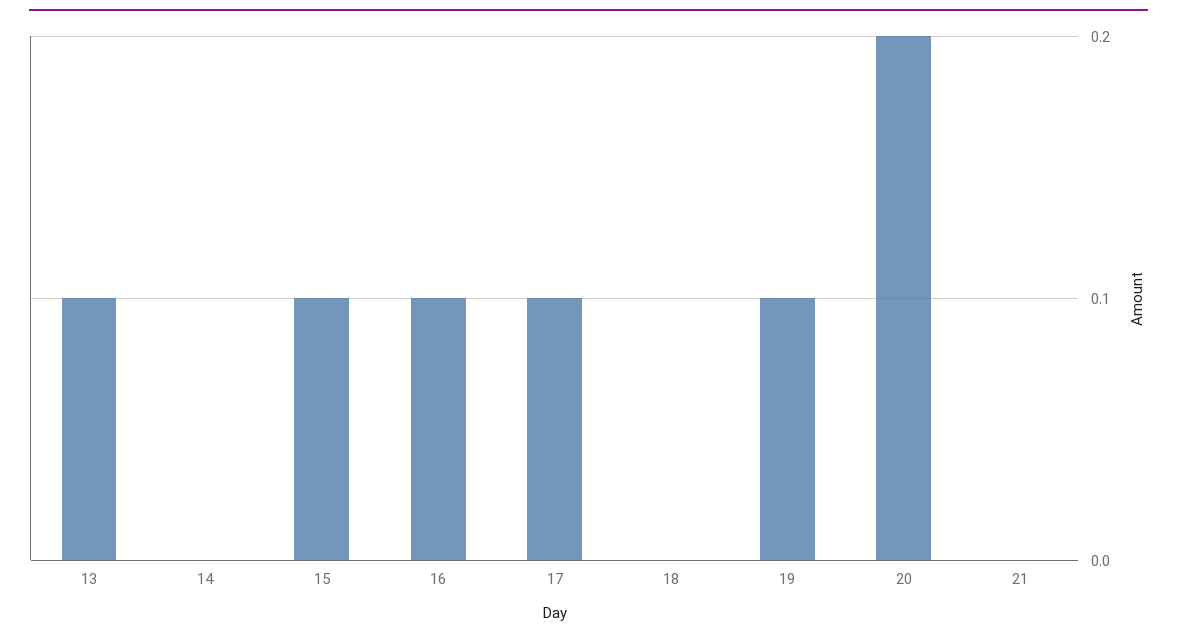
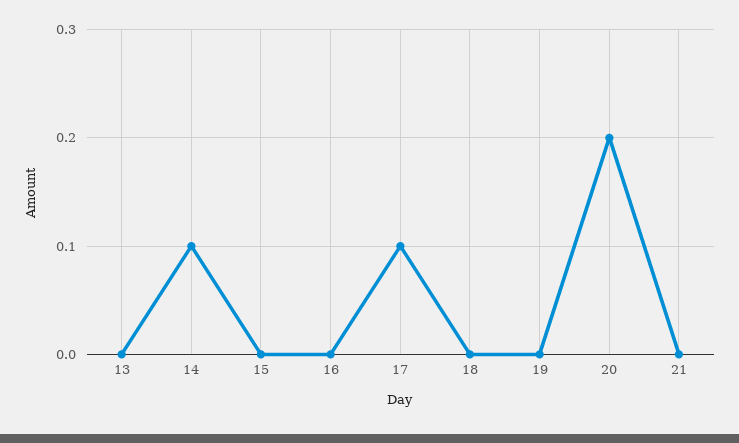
13: 0.1 -> 0
14: 0 -> 0.1
15: 0.1 -> 0
16: 0.1 -> 0
19: 0.1 -> 0

